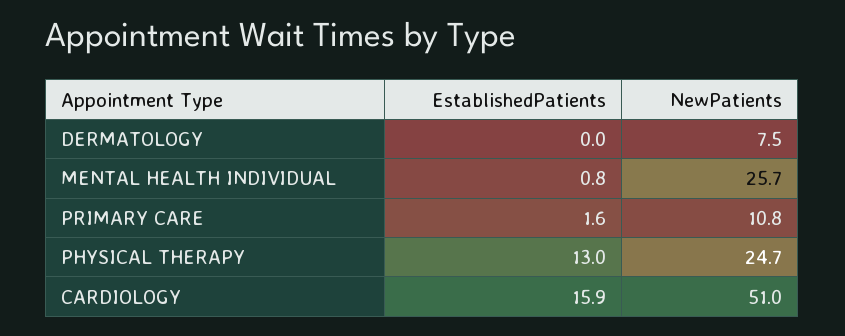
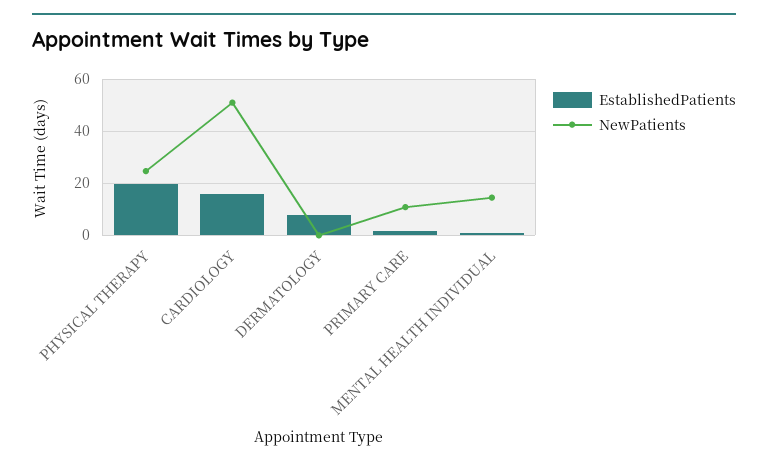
EstablishedPatients, DERMATOLOGY: 0 -> 7.5
NewPatients, DERMATOLOGY: 7.5 -> 0
NewPatients, MENTAL HEALTH INDIVIDUAL: 25.7 -> 15
EstablishedPatients, PHYSICAL THERAPY: 13 -> 20

